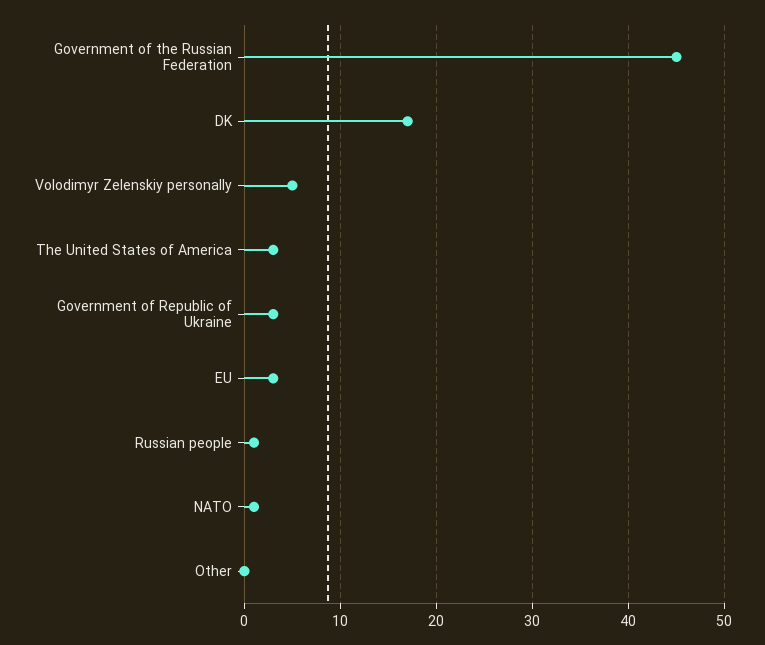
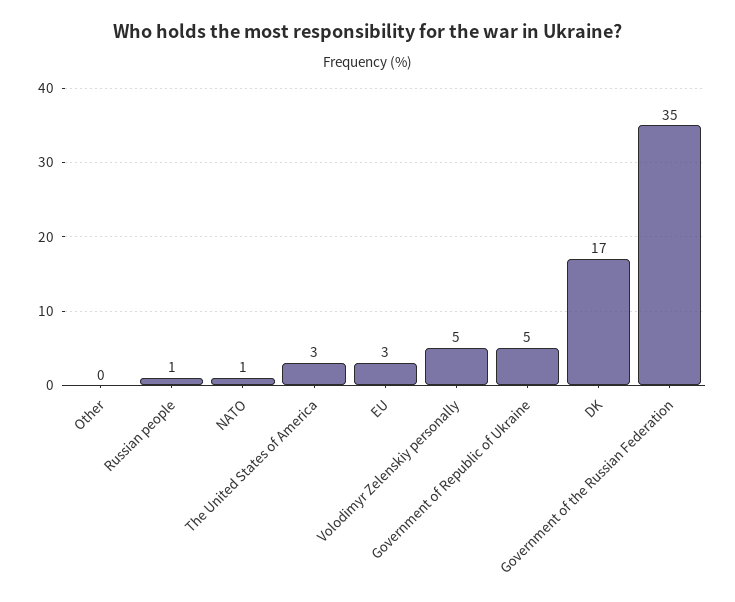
Government of the Russian Federation: 45 -> 35
Government of Republic of Ukraine: 3 -> 5

